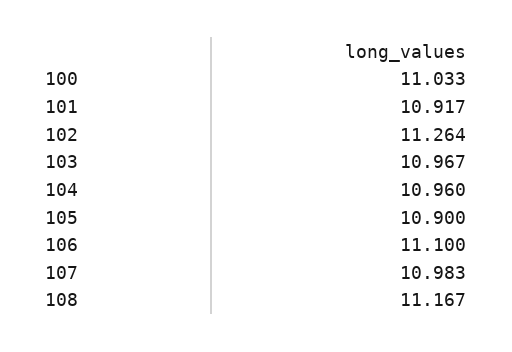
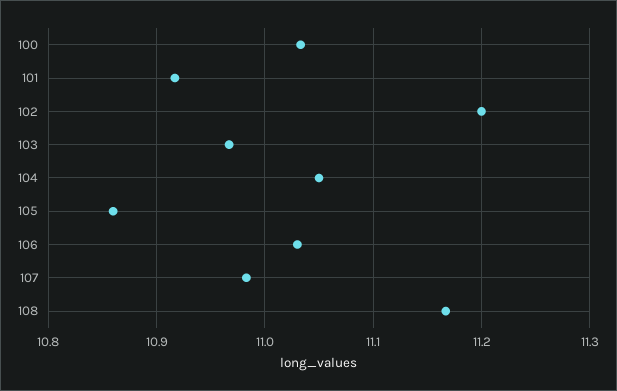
102: 11.264 -> 11.2
104: 10.96 -> 11.05
105: 10.9 -> 10.86
106: 11.1 -> 11.03

